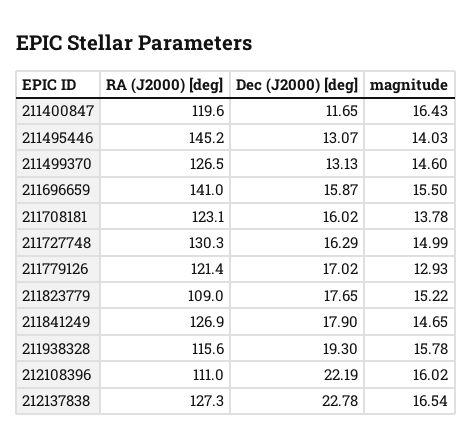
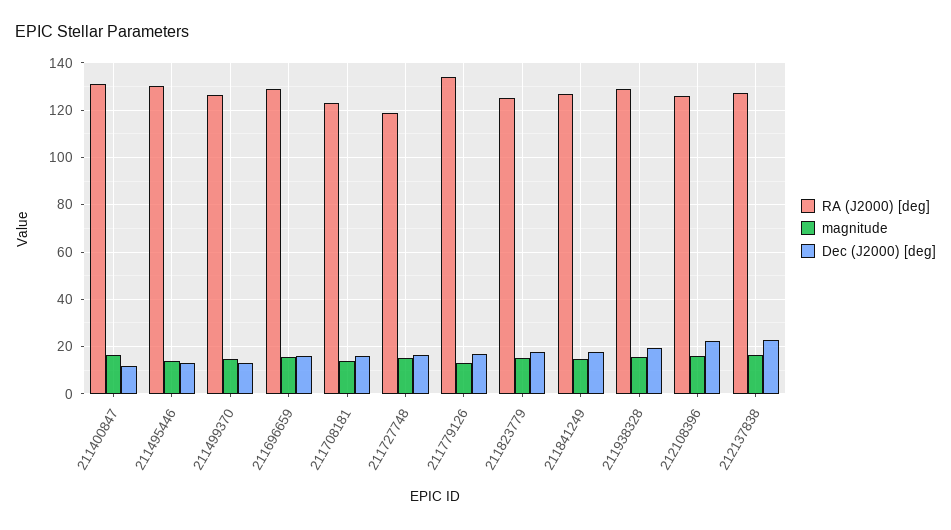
RA (J2000) [deg], 211400847: 119.6 -> 130
RA (J2000) [deg], 211495446: 145.2 -> 130
RA (J2000) [deg], 211696659: 141 -> 130
RA (J2000) [deg], 211727748: 130.3 -> 120
RA (J2000) [deg], 211779126: 121.4 -> 135
RA (J2000) [deg], 211823779: 109 -> 125
RA (J2000) [deg], 211938328: 115.6 -> 130
RA (J2000) [deg], 212108396: 111 -> 125

